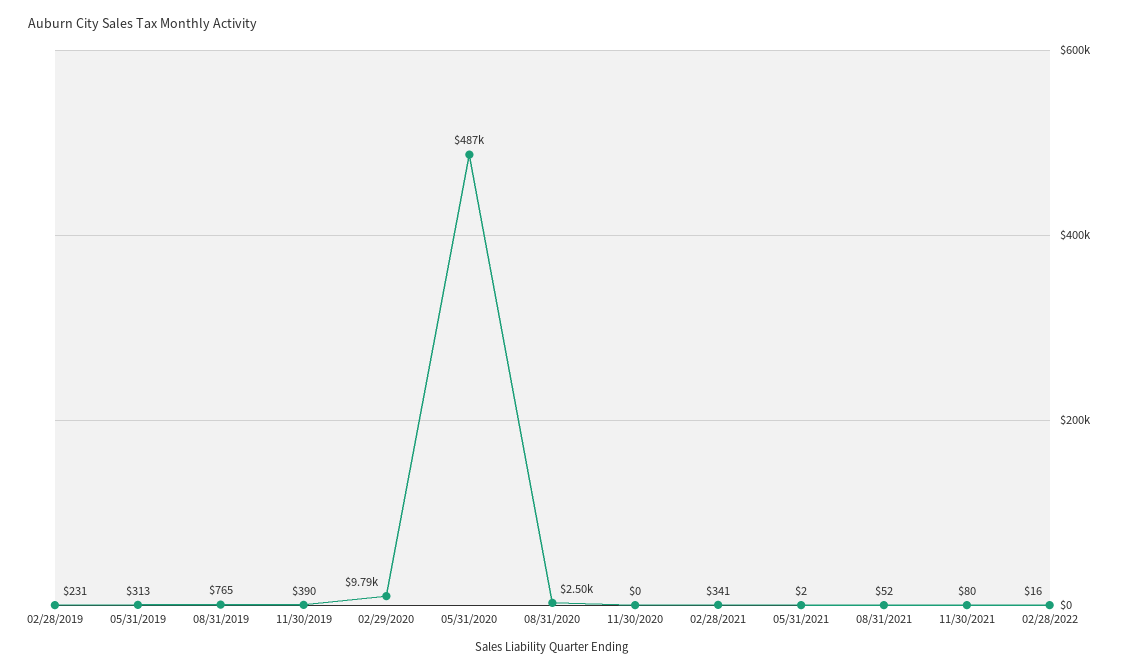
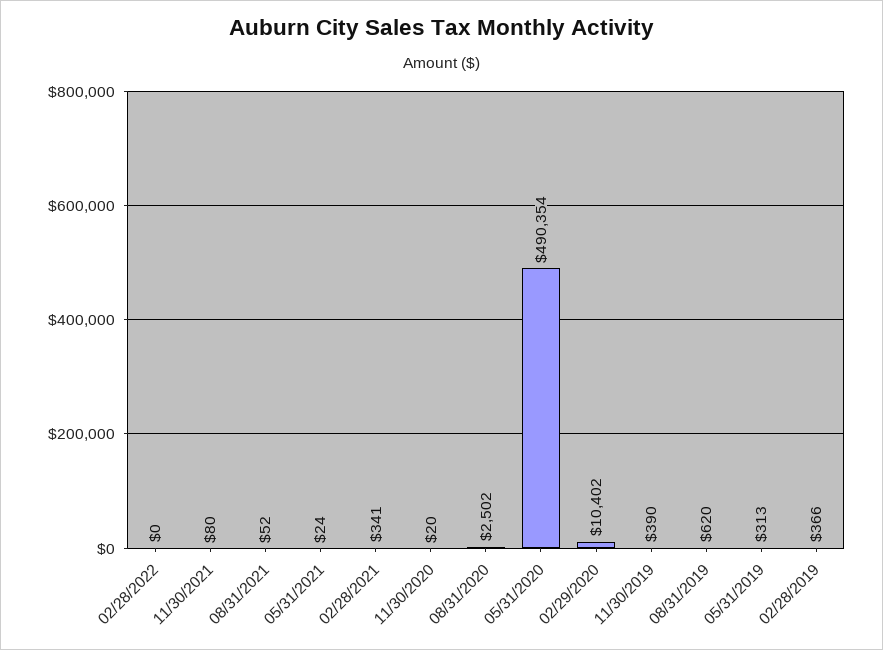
02/28/2019: 231 -> 366
08/31/2019: 765 -> 620
02/29/2020: 9790 -> 10402
05/31/2020: 487000 -> 490354
11/30/2020: 0 -> 20
05/31/2021: 2 -> 24
02/28/2022: 16 -> 0

